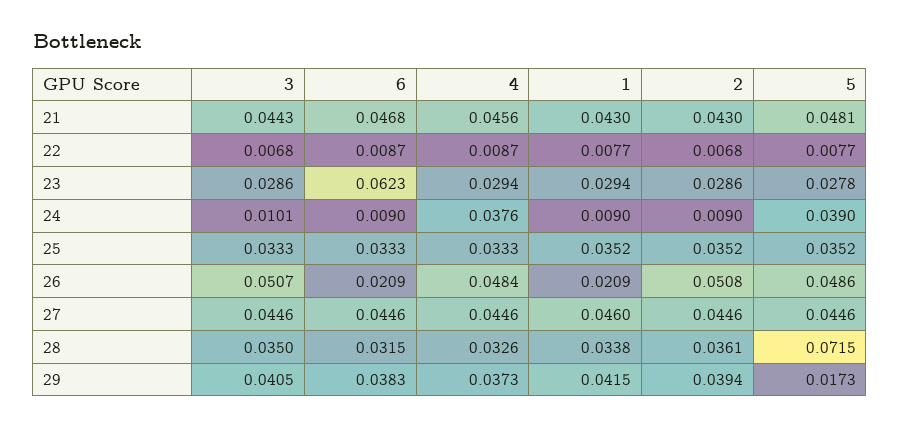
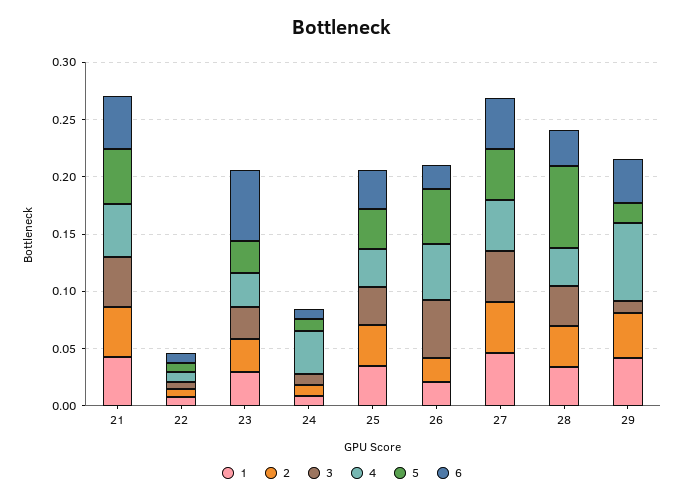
5, 24: 0.039 -> 0.01
2, 26: 0.0508 -> 0.02
3, 29: 0.0405 -> 0.01
4, 29: 0.0373 -> 0.07

